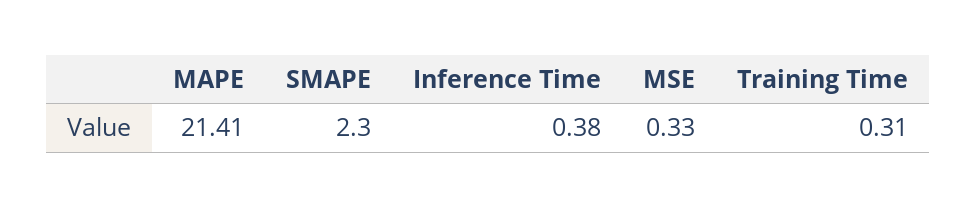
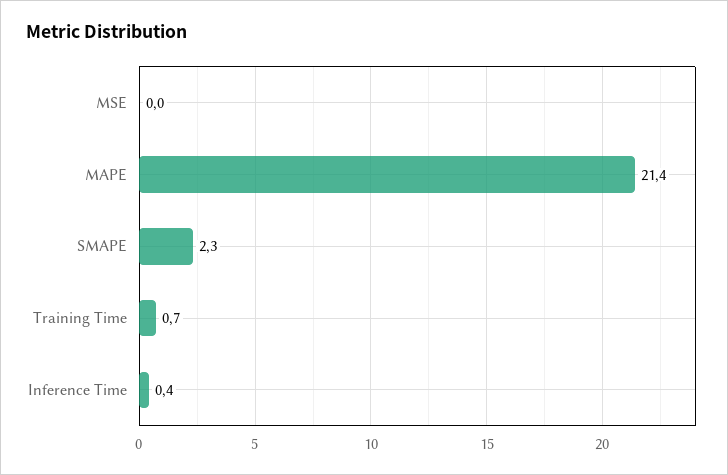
MSE: 0.33 -> 0
Training Time: 0.31 -> 0.7

